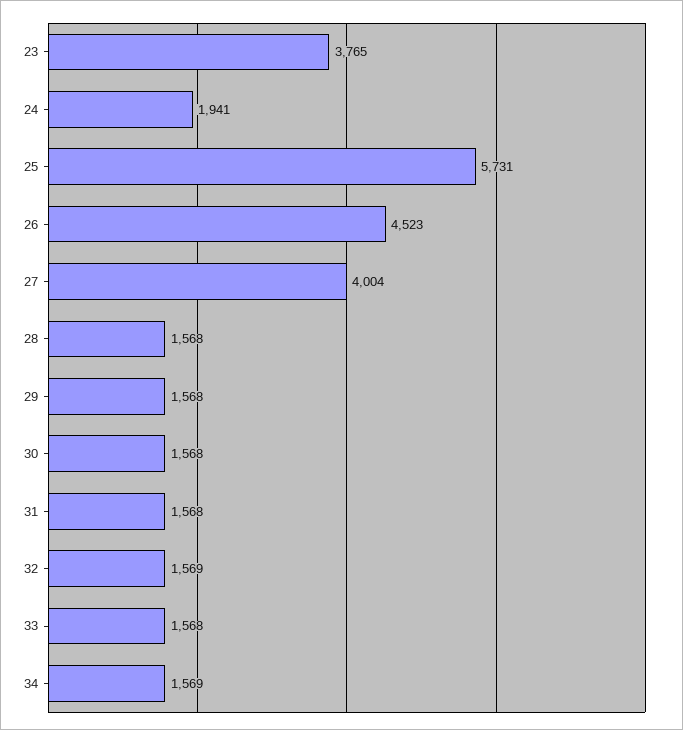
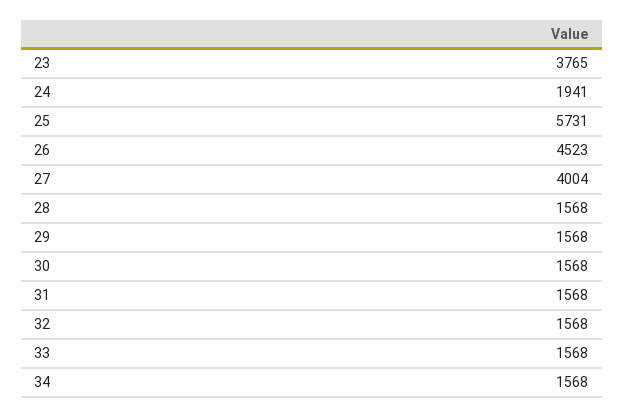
32: 1569 -> 1568
34: 1569 -> 1568

